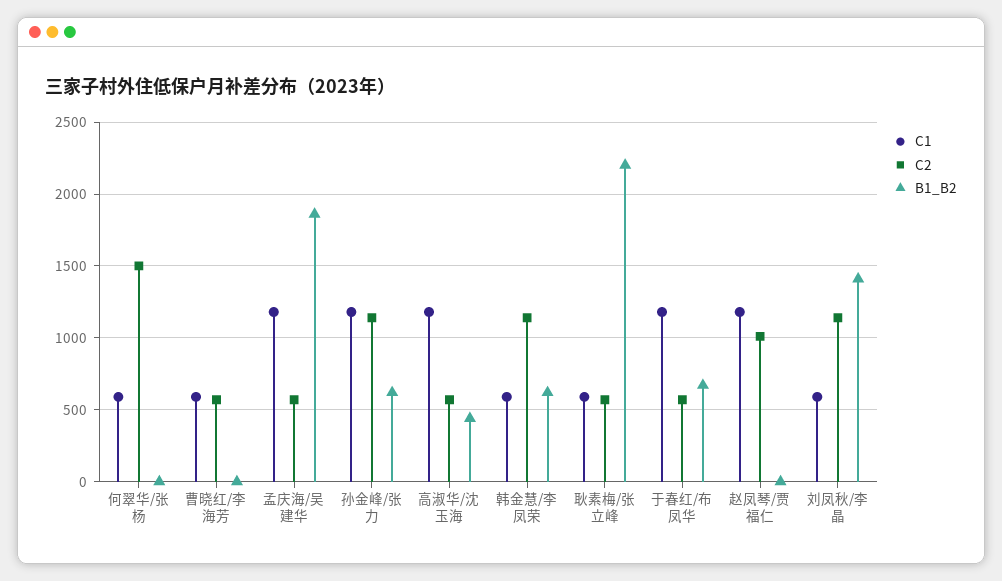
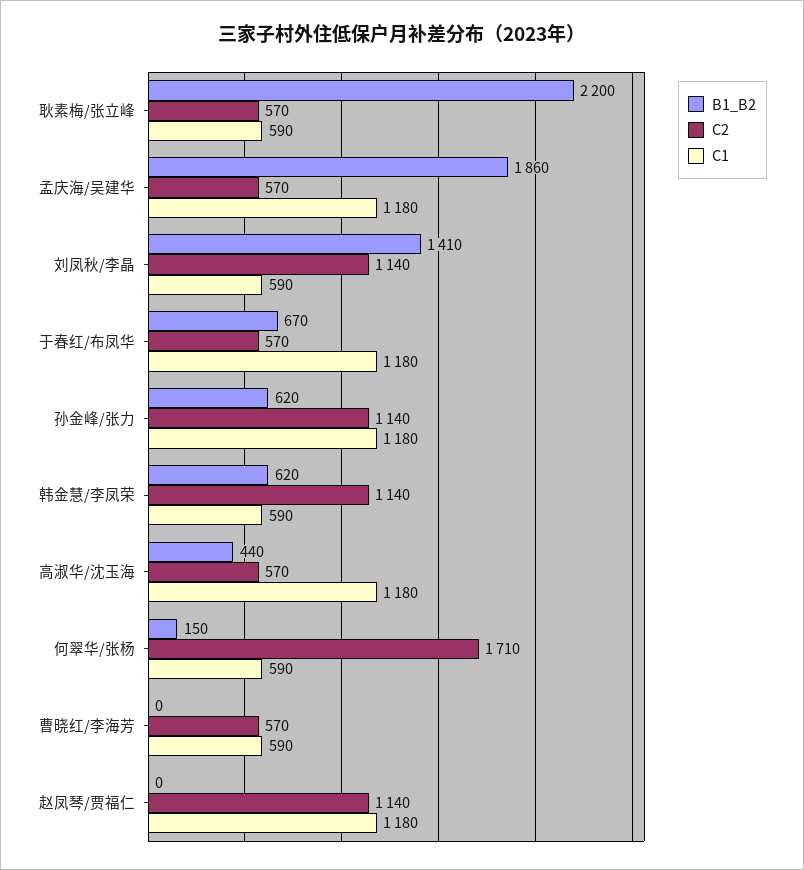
C2, 何翠华/张杨: 1500 -> 1710
B1_B2, 何翠华/张杨: 0 -> 150
C2, 赵凤琴/贾福仁: 1000 -> 1140

